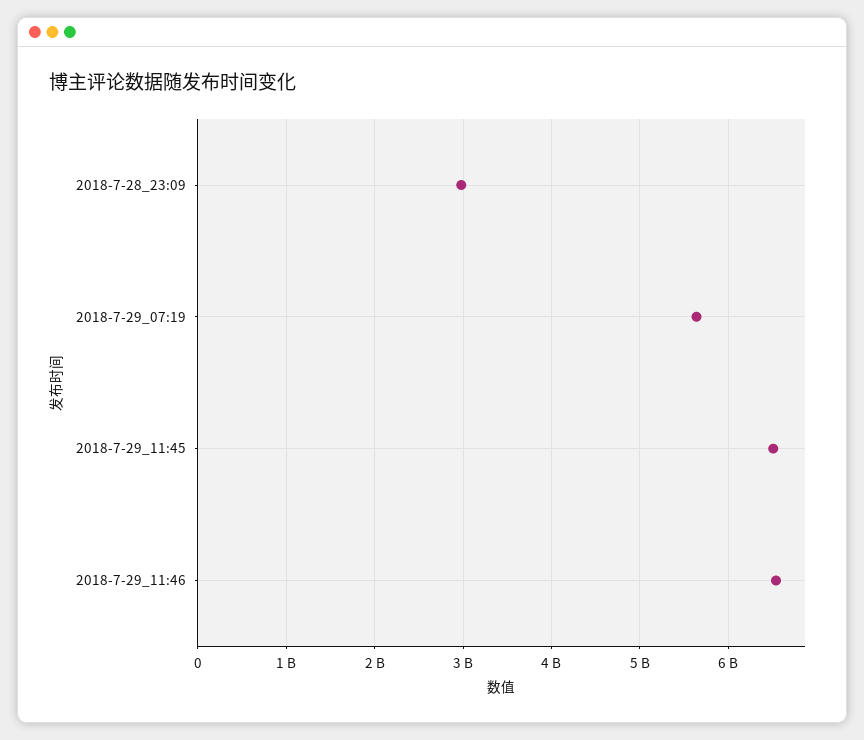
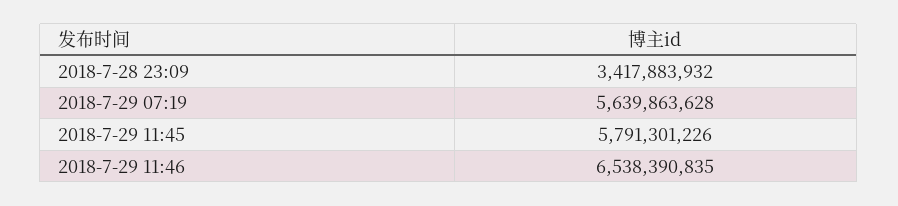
2018-7-28_23:09: 3000000000 -> 3417883932
2018-7-29_11:45: 6500000000 -> 5791301226

